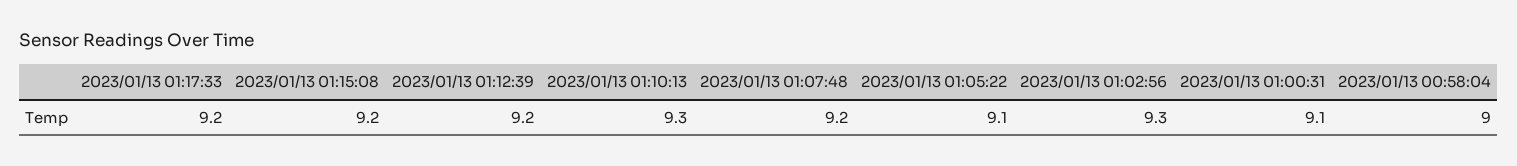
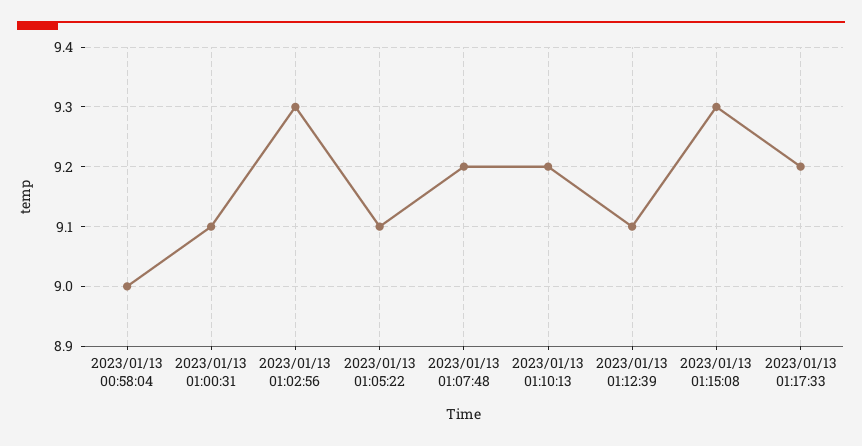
2023/01/13 01:15:08: 9.2 -> 9.3
2023/01/13 01:12:39: 9.2 -> 9.1
2023/01/13 01:10:13: 9.3 -> 9.2

